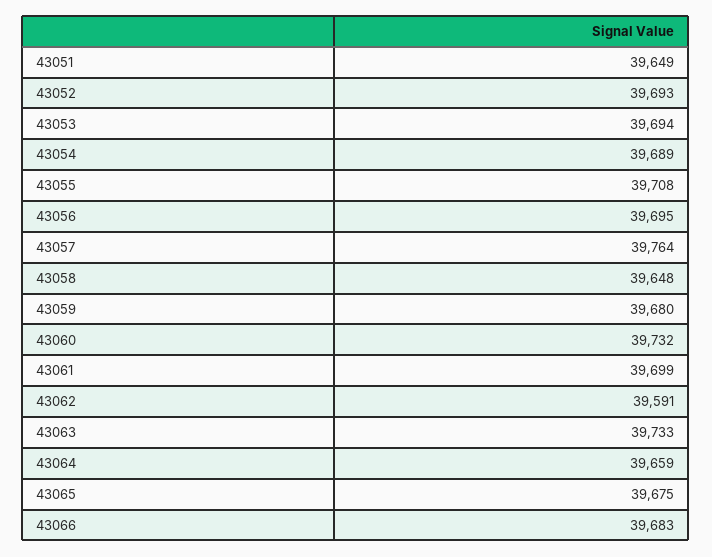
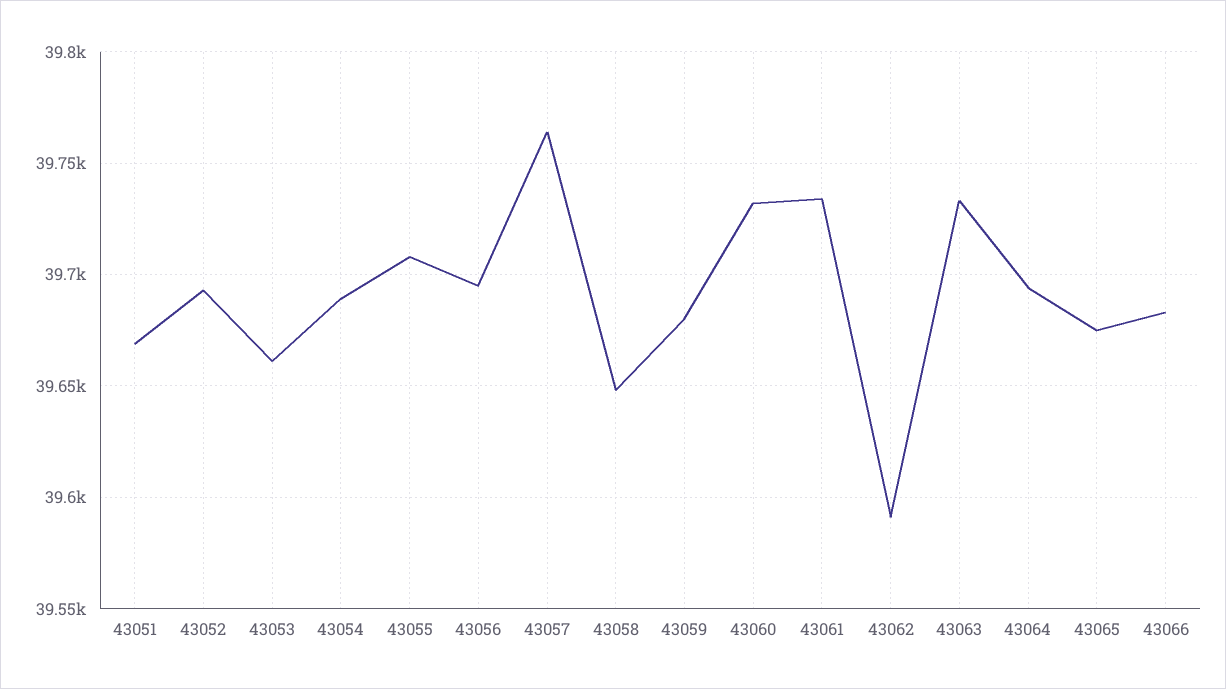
43051: 39649 -> 39670
43053: 39694 -> 39660
43061: 39699 -> 39735
43064: 39659 -> 39695

